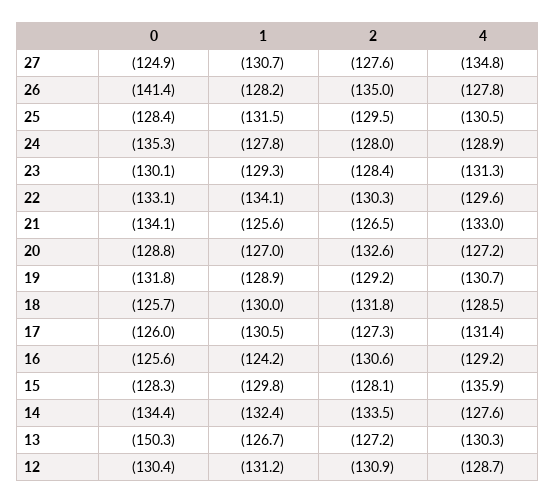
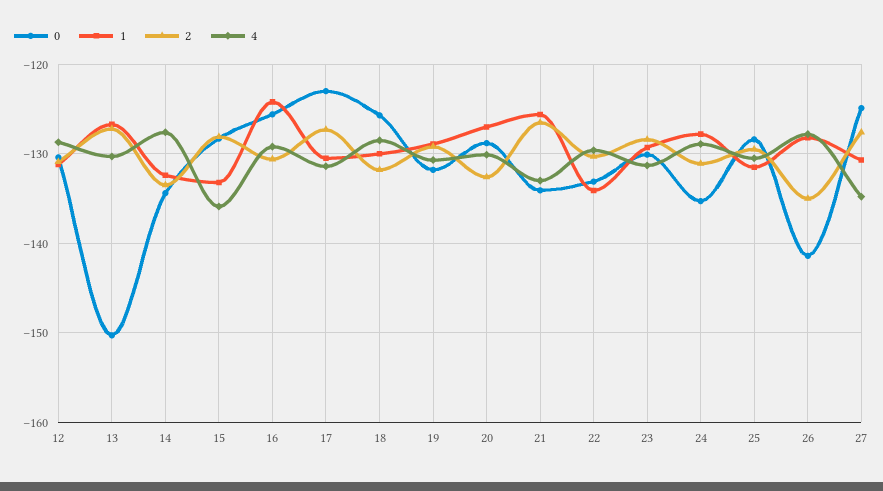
2, 24: -128 -> -131
4, 20: -127.2 -> -130
0, 17: -126 -> -123
1, 15: -129.8 -> -133

